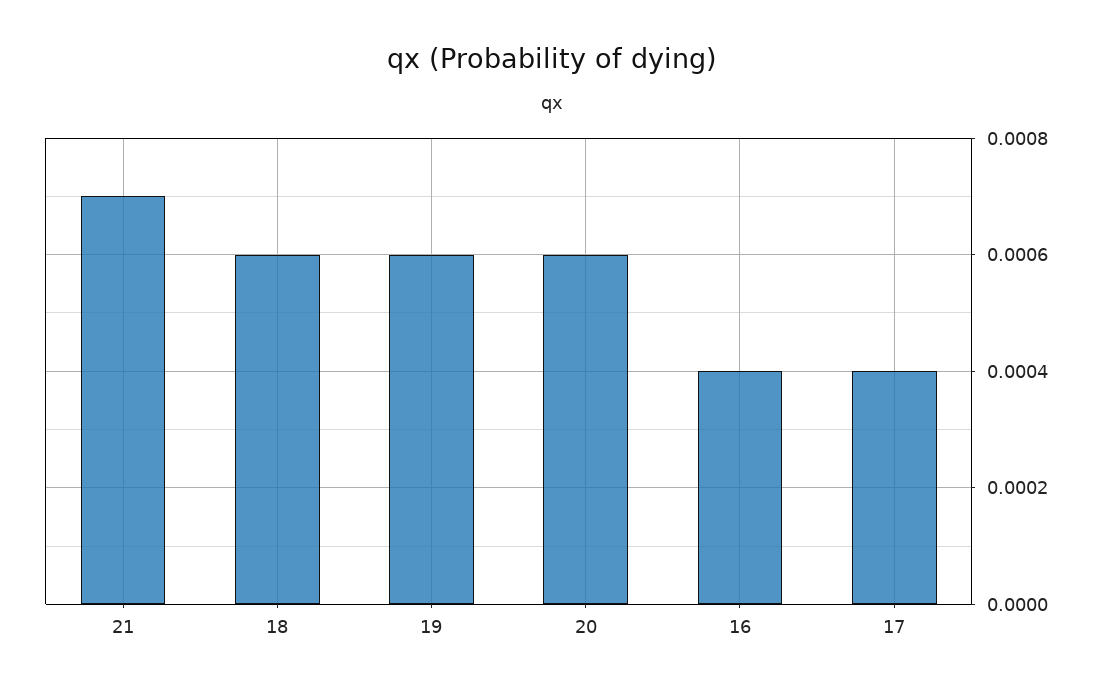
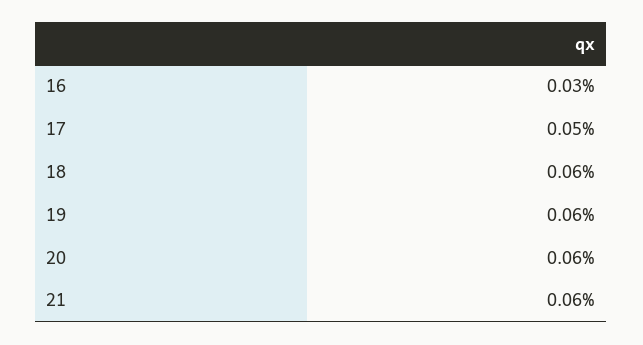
21: 0.0007 -> 0.0006
16: 0.0004 -> 0.0003
17: 0.0004 -> 0.0005

